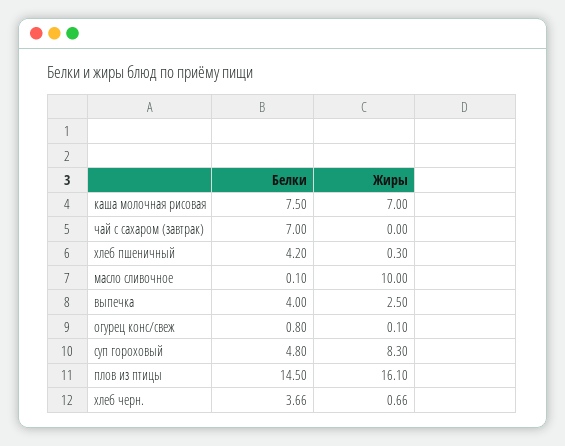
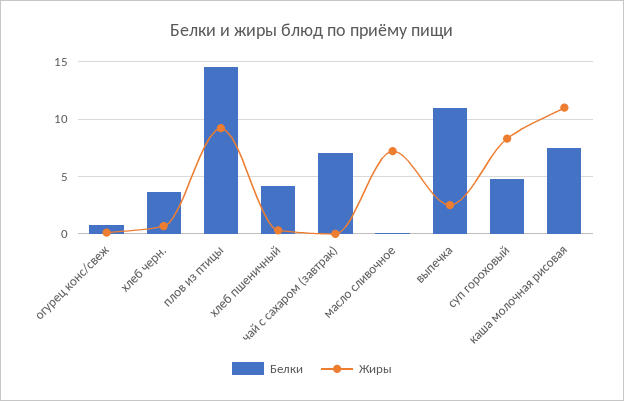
Жиры, каша молочная рисовая: 7 -> 11
Жиры, масло сливочное: 10 -> 7
Белки, выпечка: 4 -> 11
Жиры, плов из птицы: 16.1 -> 9

